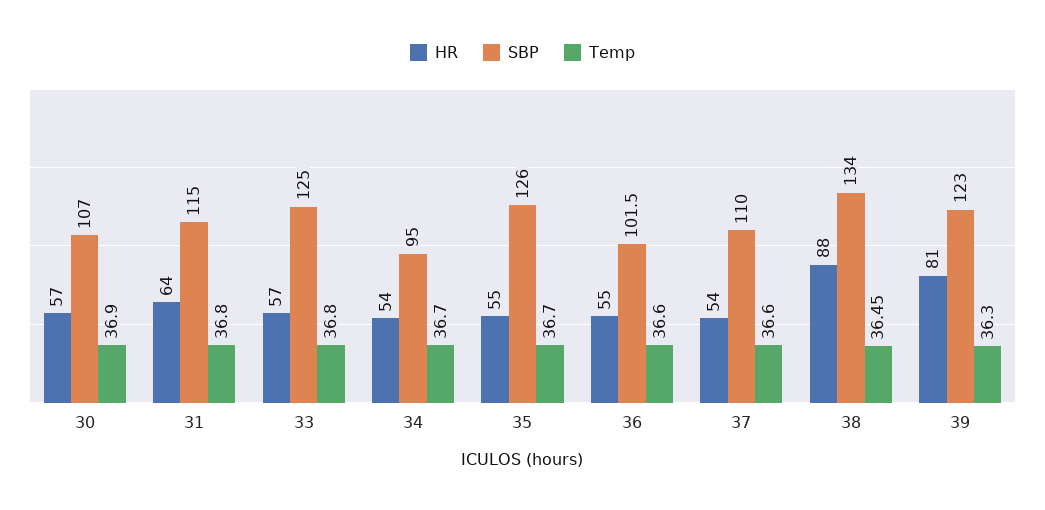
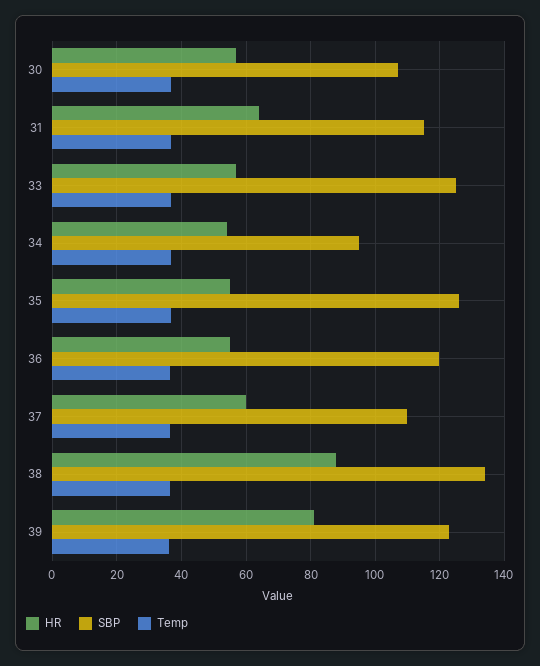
SBP, 36: 101.5 -> 120
HR, 37: 54 -> 60

